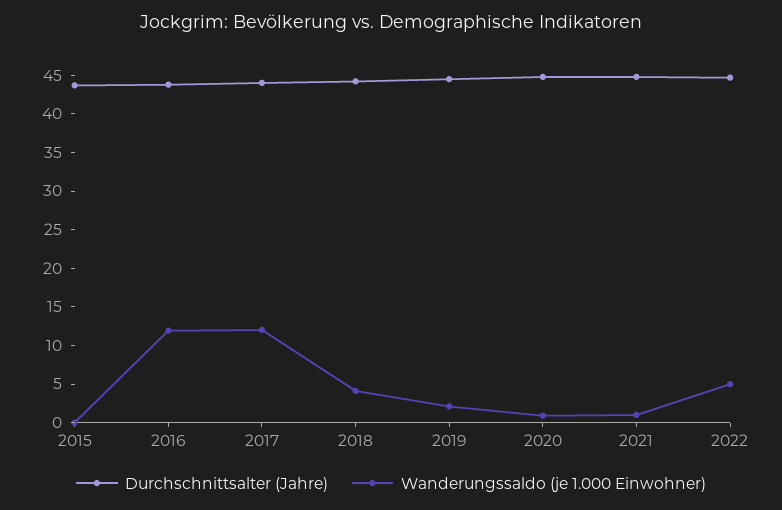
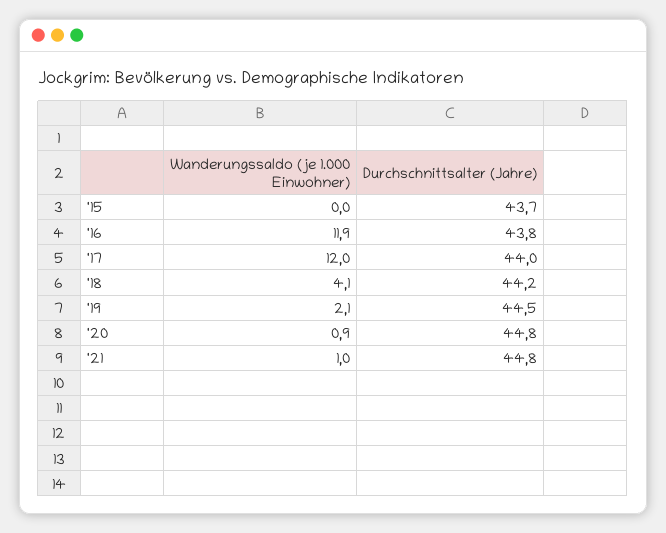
Durchschnittsalter (Jahre), 2022: 45 -> none
Wanderungssaldo (je 1.000 Einwohner), 2022: 5 -> none

